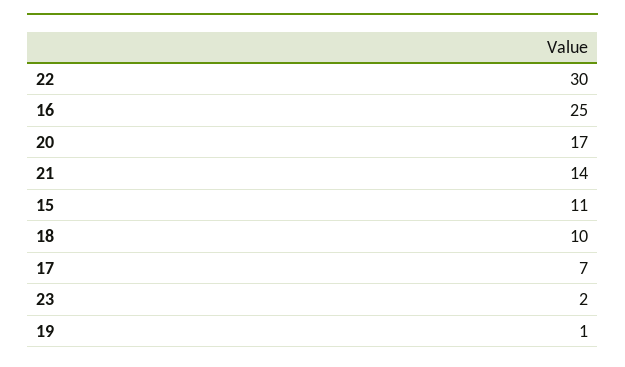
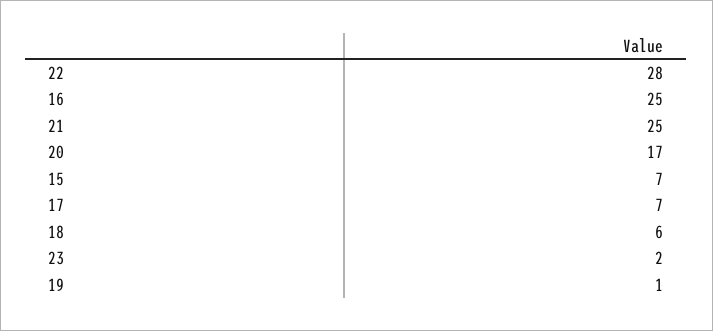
22: 30 -> 28
21: 14 -> 25
15: 11 -> 7
18: 10 -> 6

